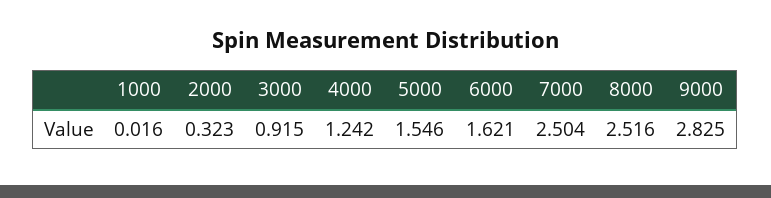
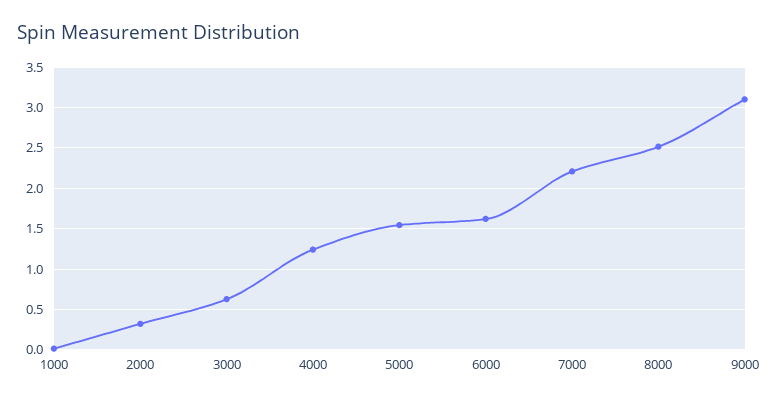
3000: 0.915 -> 0.6
7000: 2.504 -> 2.2
9000: 2.825 -> 3.1

